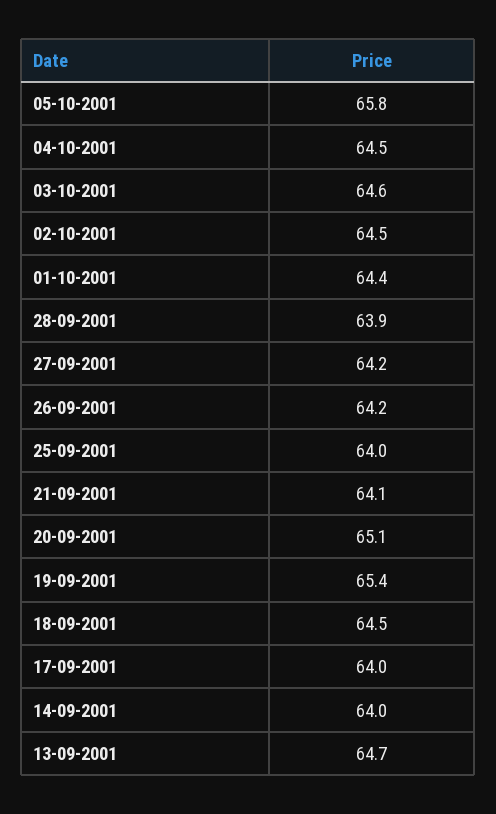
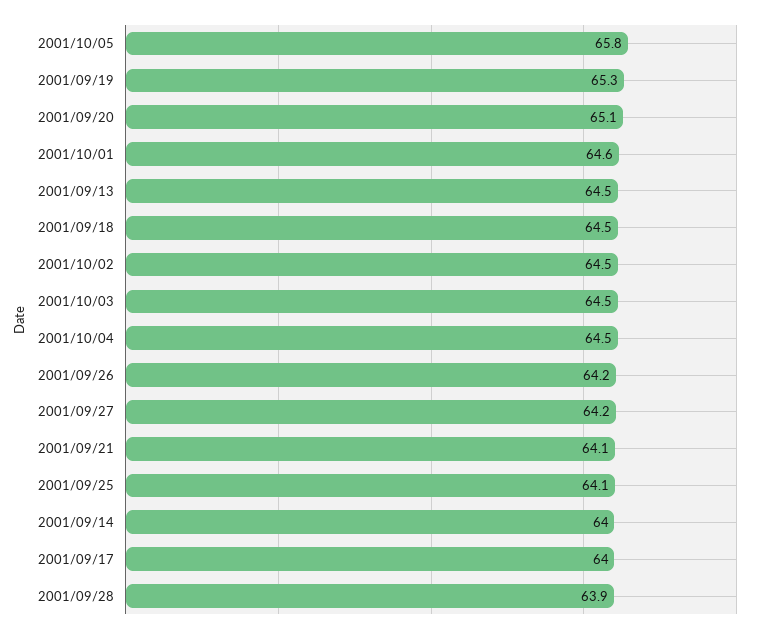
03-10-2001: 64.6 -> 64.5
01-10-2001: 64.4 -> 64.6
25-09-2001: 64 -> 64.1
19-09-2001: 65.4 -> 65.3
13-09-2001: 64.7 -> 64.5

